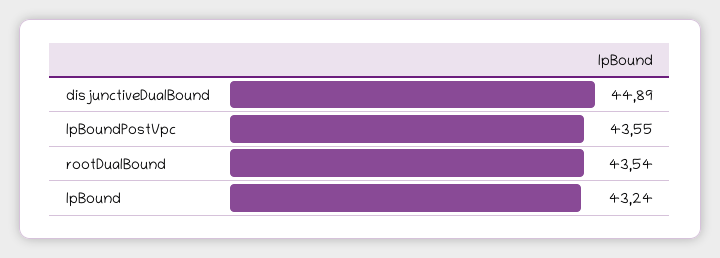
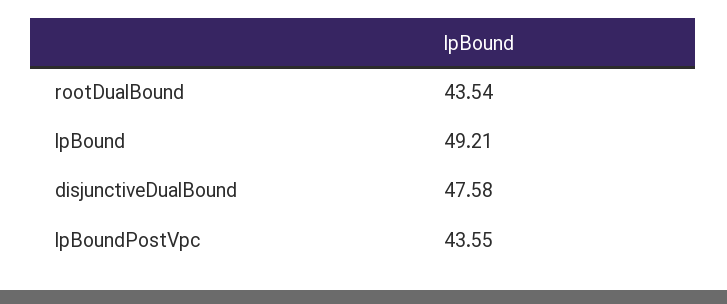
disjunctiveDualBound: 44.89 -> 47.58
lpBound: 43.24 -> 49.21

